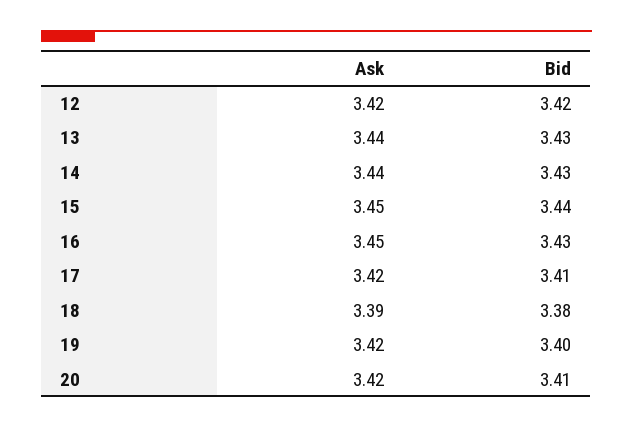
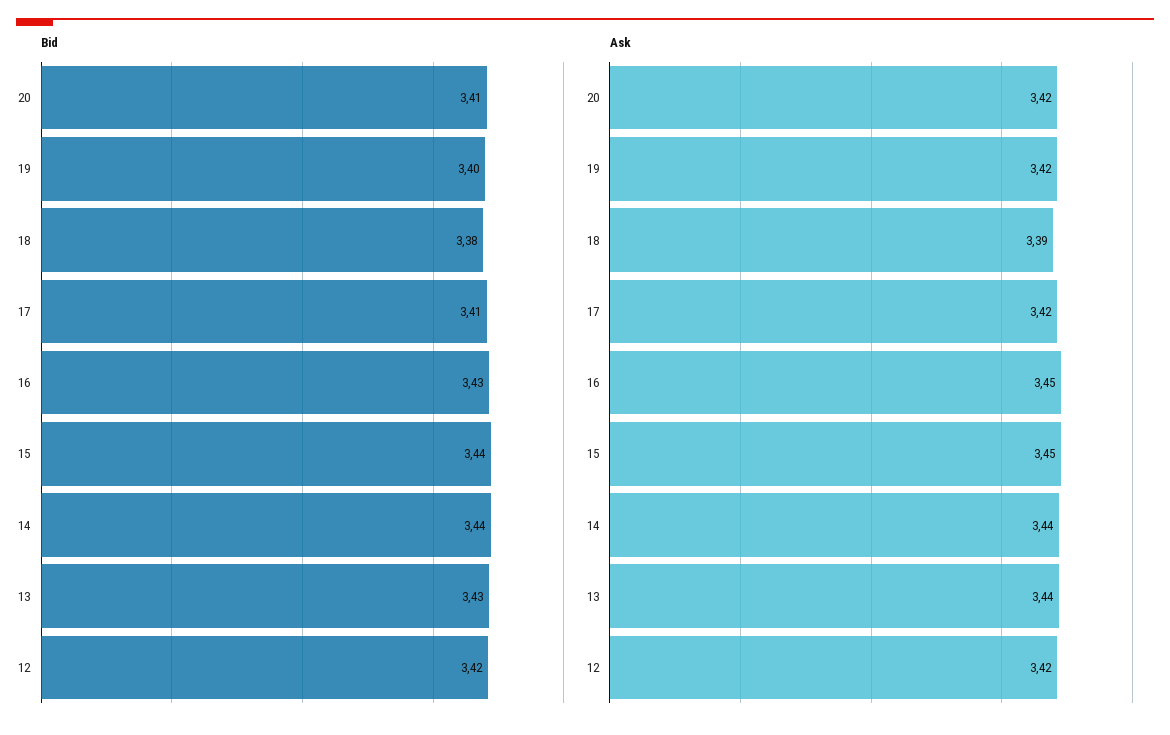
Bid, 14: 3.43 -> 3.44

